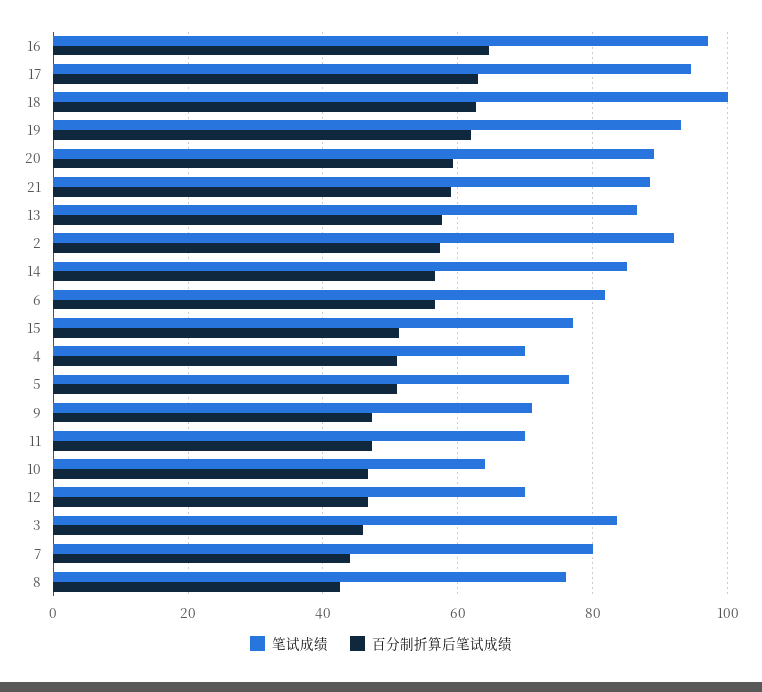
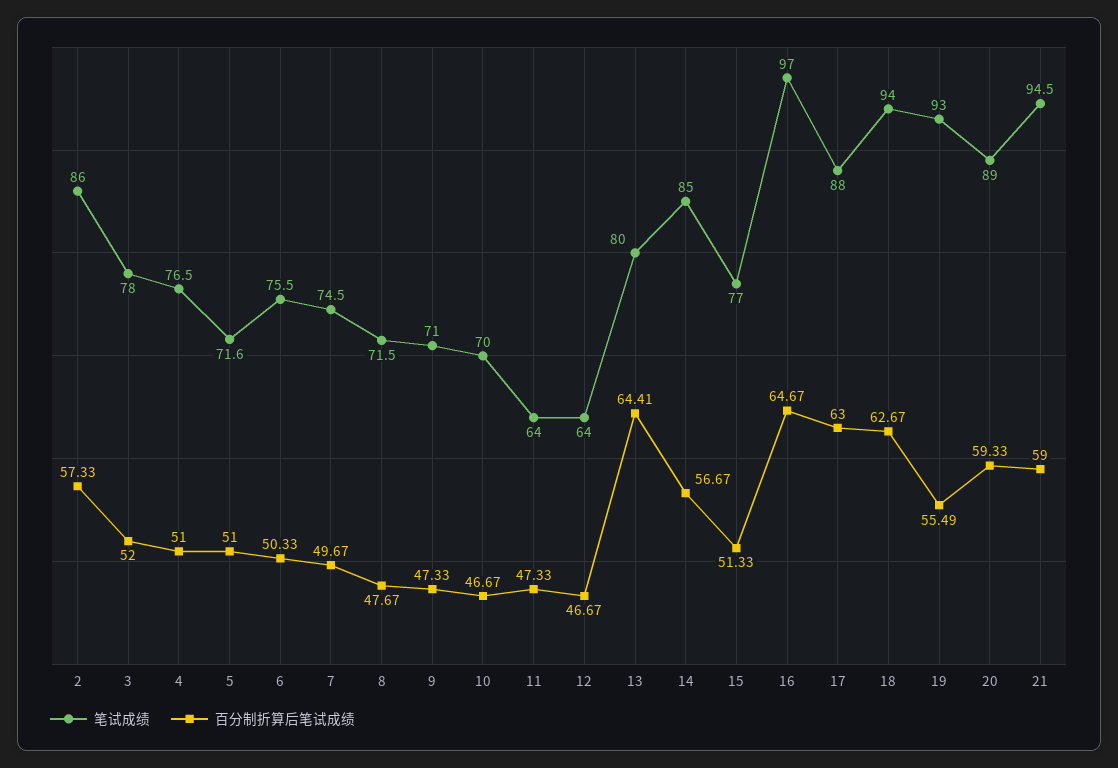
笔试成绩, 17: 94 -> 88
笔试成绩, 18: 100 -> 94
百分制折算后笔试成绩, 19: 62 -> 55.49
笔试成绩, 21: 88 -> 94.5
笔试成绩, 13: 86 -> 80
百分制折算后笔试成绩, 13: 58 -> 64.41
笔试成绩, 2: 92 -> 86
笔试成绩, 6: 82 -> 75.5
百分制折算后笔试成绩, 6: 56 -> 50.33
笔试成绩, 4: 70 -> 76.5
笔试成绩, 5: 76 -> 71.6
笔试成绩, 11: 70 -> 64
笔试成绩, 10: 64 -> 70
笔试成绩, 12: 70 -> 64
笔试成绩, 3: 84 -> 78
百分制折算后笔试成绩, 3: 46 -> 52
笔试成绩, 7: 80 -> 74.5
百分制折算后笔试成绩, 7: 44 -> 49.67
笔试成绩, 8: 76 -> 71.5
百分制折算后笔试成绩, 8: 42 -> 47.67

